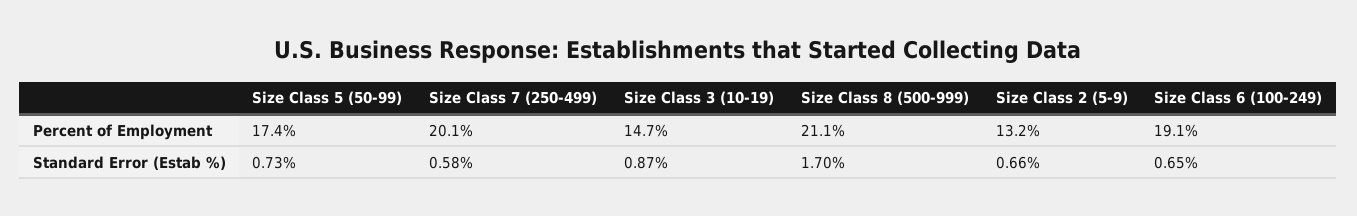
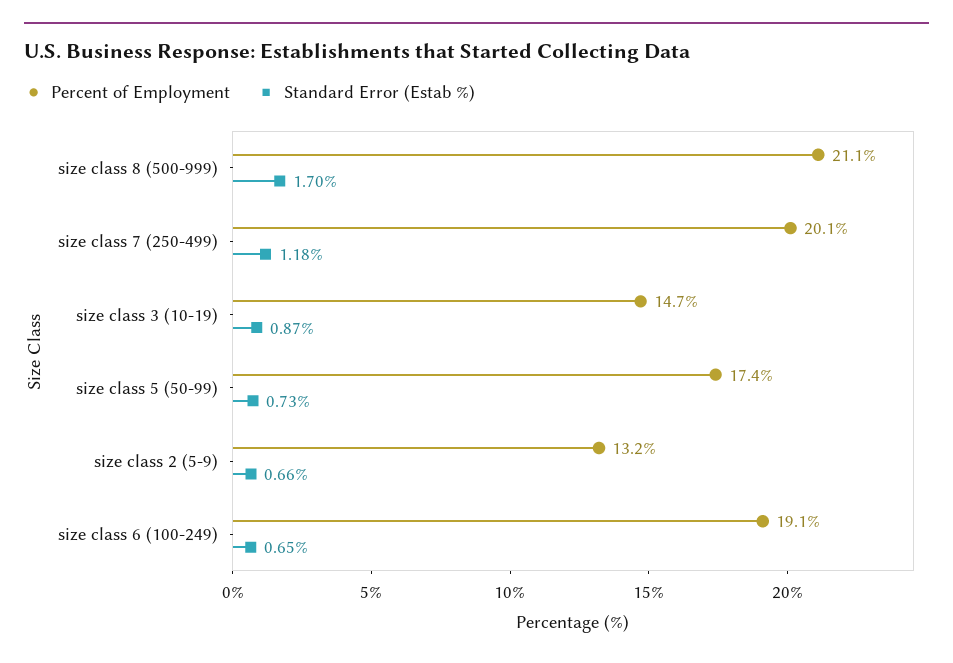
Standard Error (Estab %), Size Class 7 (250-499): 0.58 -> 1.18

